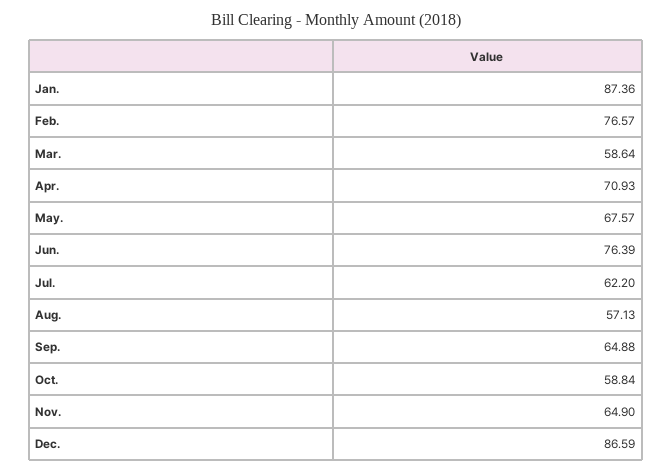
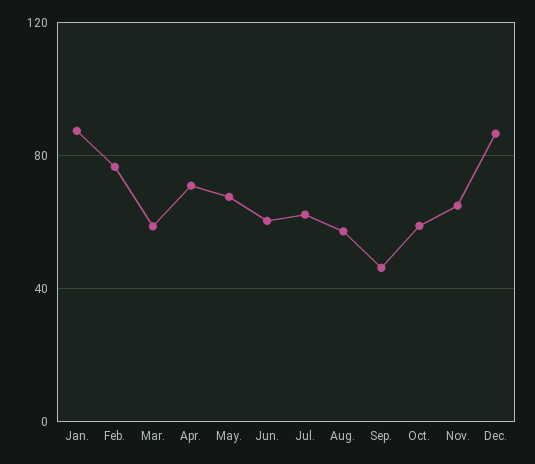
Jun.: 76.39 -> 60
Sep.: 64.88 -> 45

